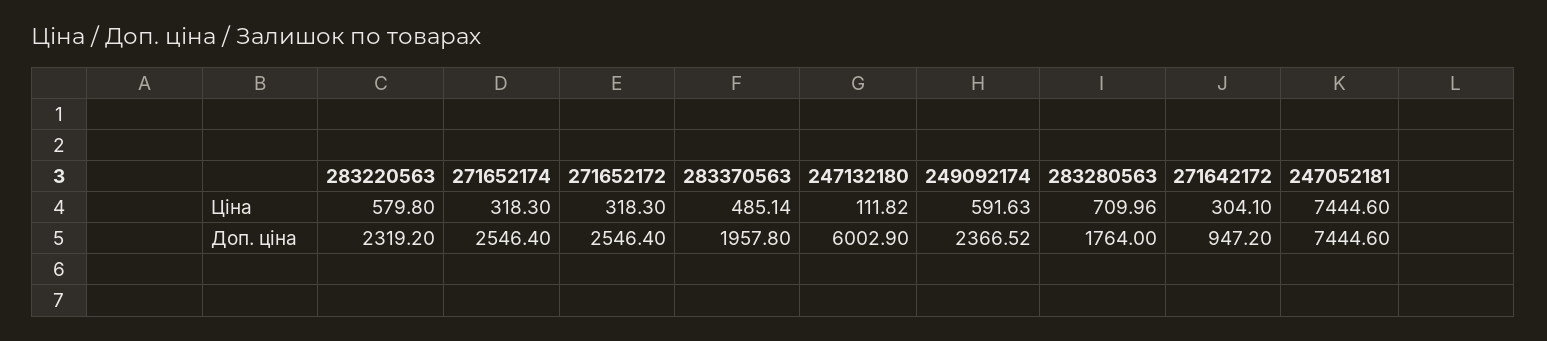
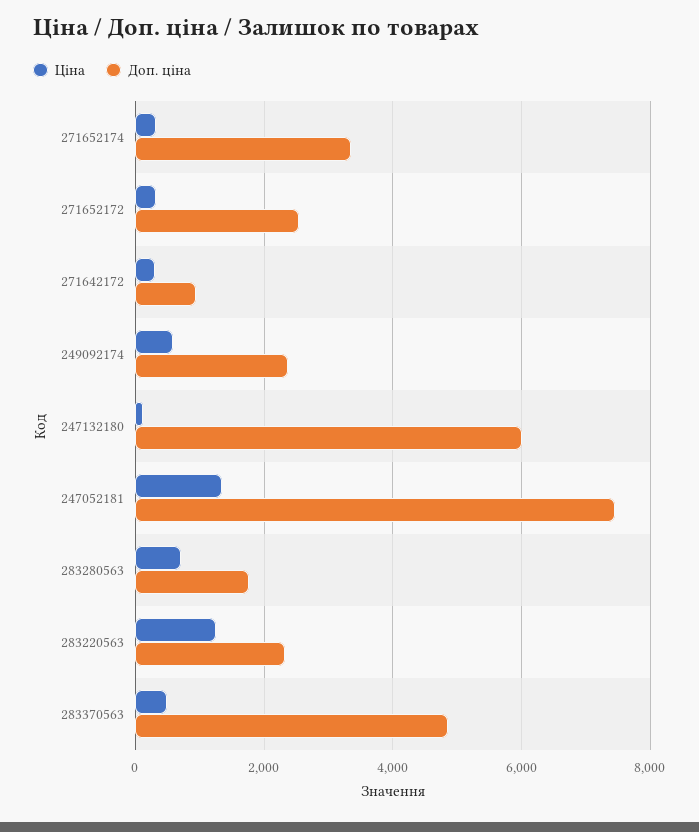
Ціна, 283220563: 579.8 -> 1200
Ціна, 247052181: 7444.6 -> 1400
Доп. ціна, 271652174: 2546.4 -> 3400
Доп. ціна, 283370563: 1957.8 -> 4800

